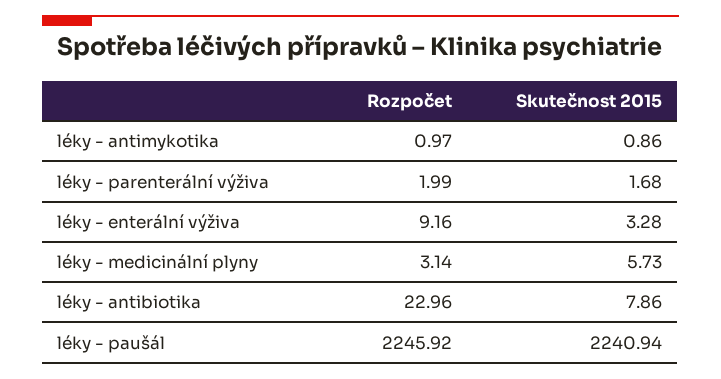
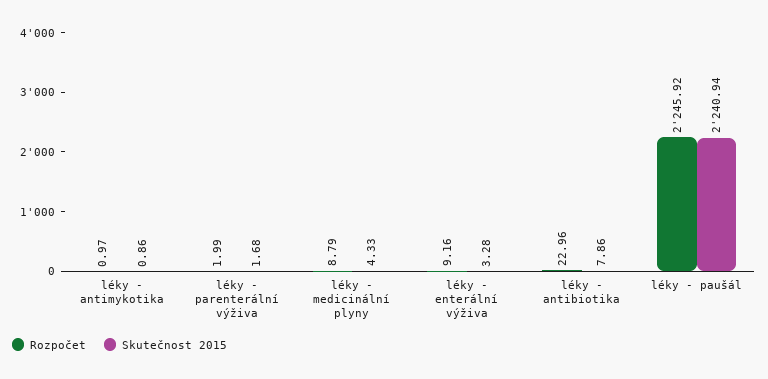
Rozpočet, léky - medicinální plyny: 3.14 -> 8.79
Skutečnost 2015, léky - medicinální plyny: 5.73 -> 4.33

